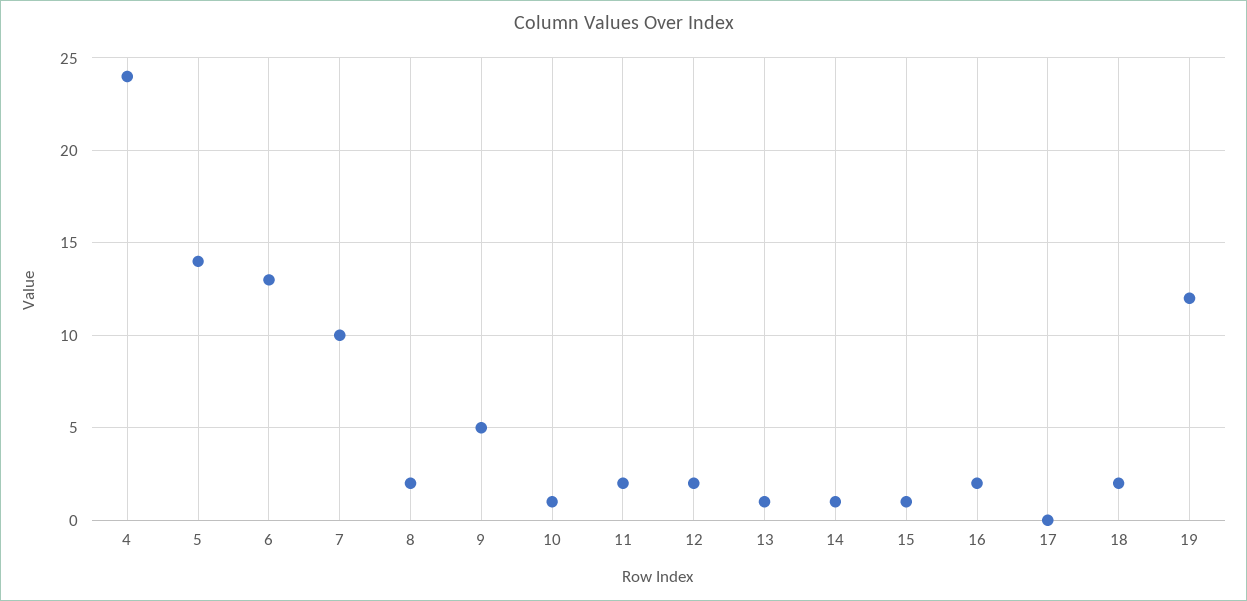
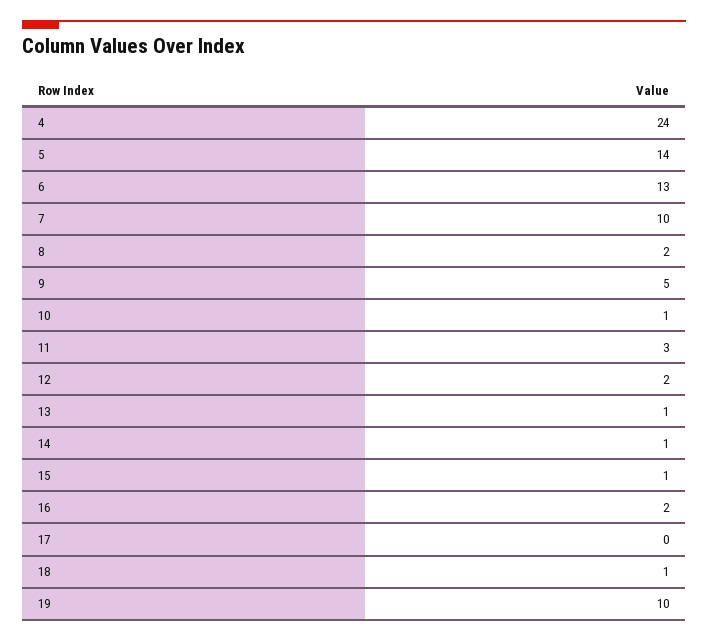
11: 2 -> 3
18: 2 -> 1
19: 12 -> 10

